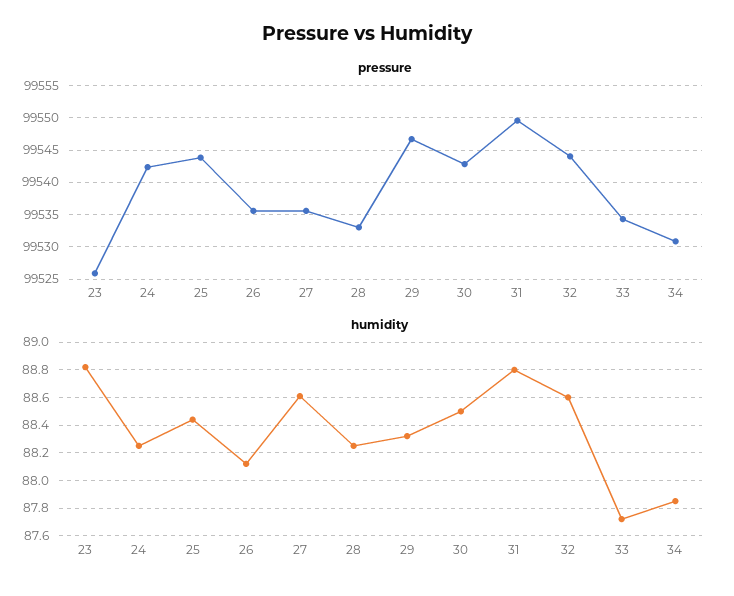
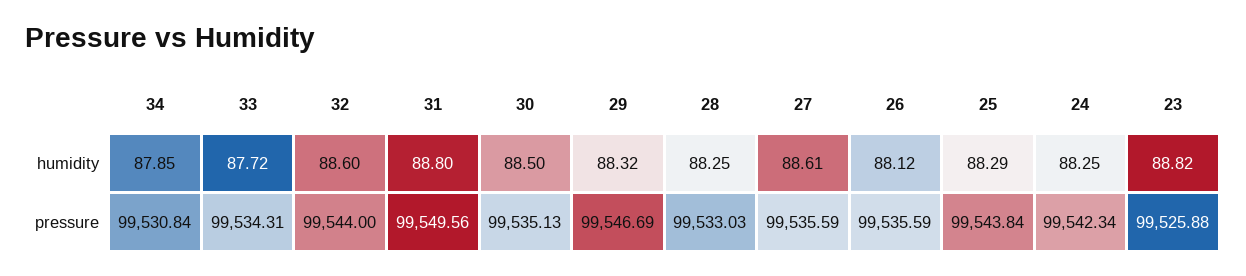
pressure, 30: 99543 -> 99535.13
humidity, 25: 88.45 -> 88.29

